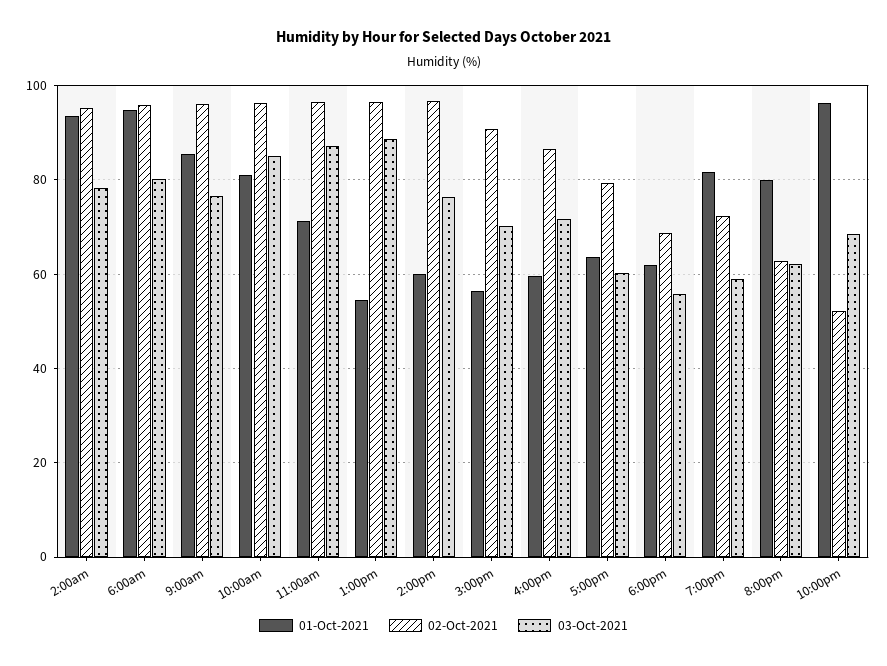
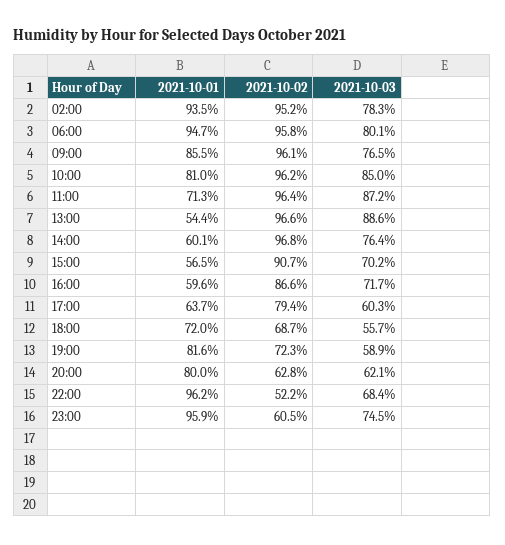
01-Oct-2021, 6:00pm: 62 -> 72
01-Oct-2021, 23:00: none -> 95.9
02-Oct-2021, 23:00: none -> 60.5
03-Oct-2021, 23:00: none -> 74.5

